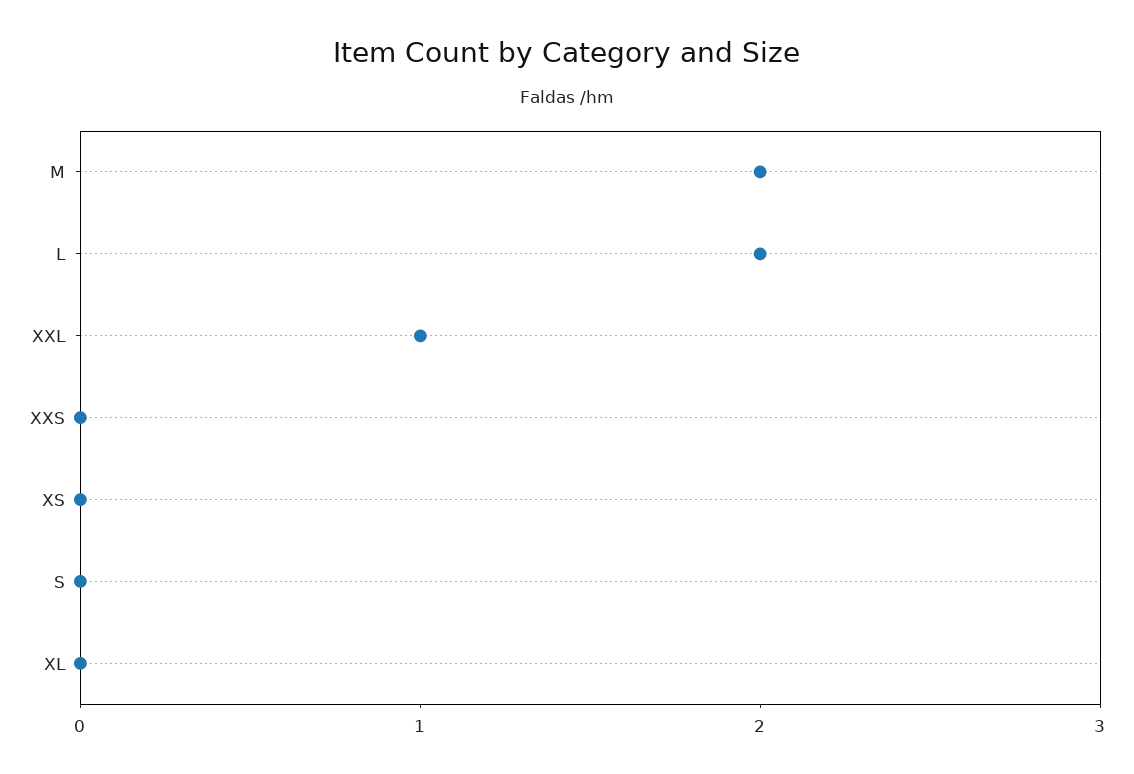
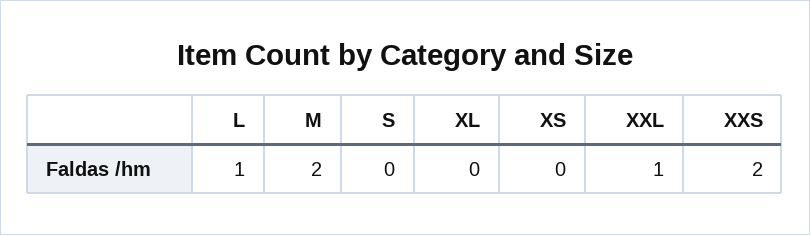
L: 2 -> 1
XXS: 0 -> 2

